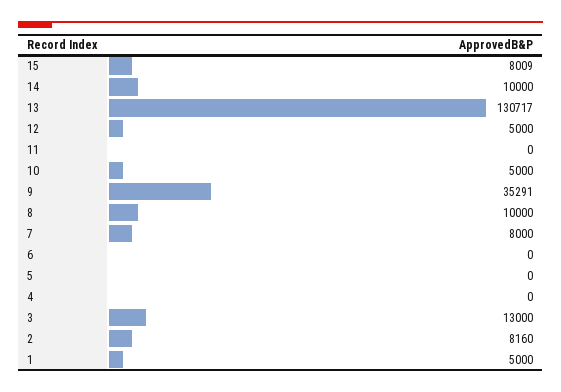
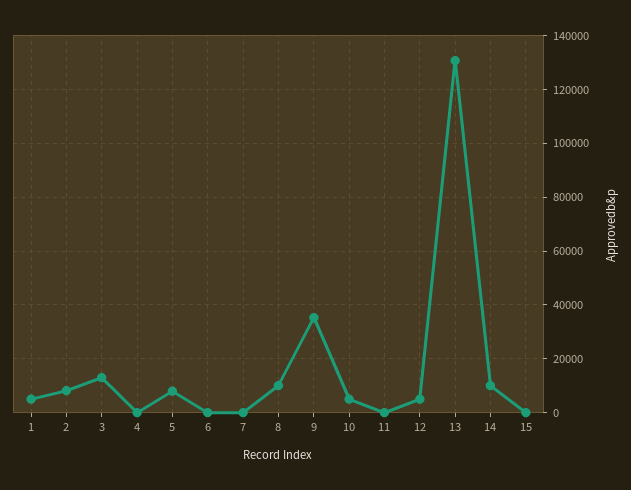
15: 8009 -> 0
7: 8000 -> 0
5: 0 -> 7500

